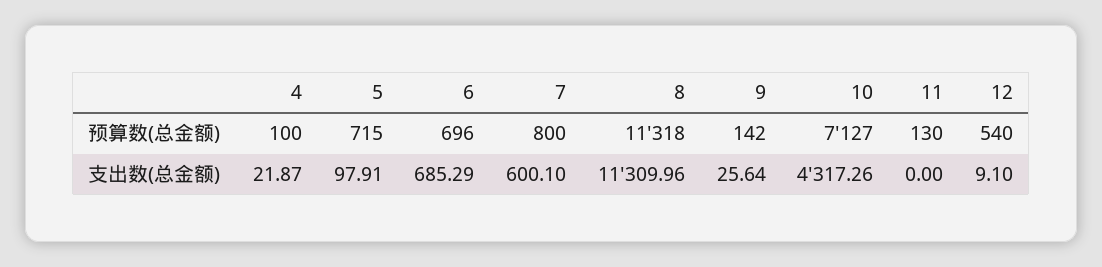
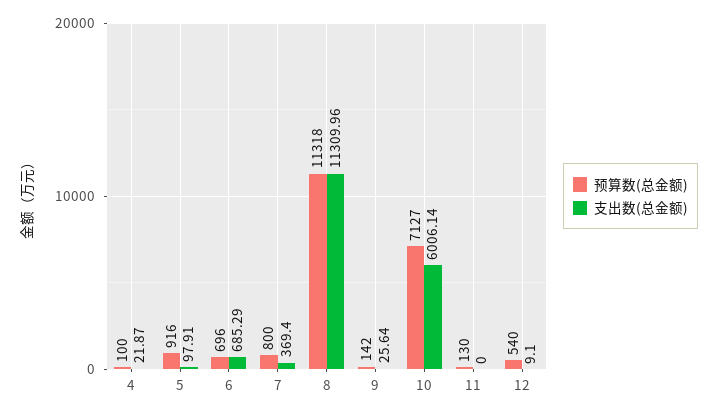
预算数(总金额), 5: 715 -> 916
支出数(总金额), 7: 600.1 -> 369.4
支出数(总金额), 10: 4317.26 -> 6006.14

